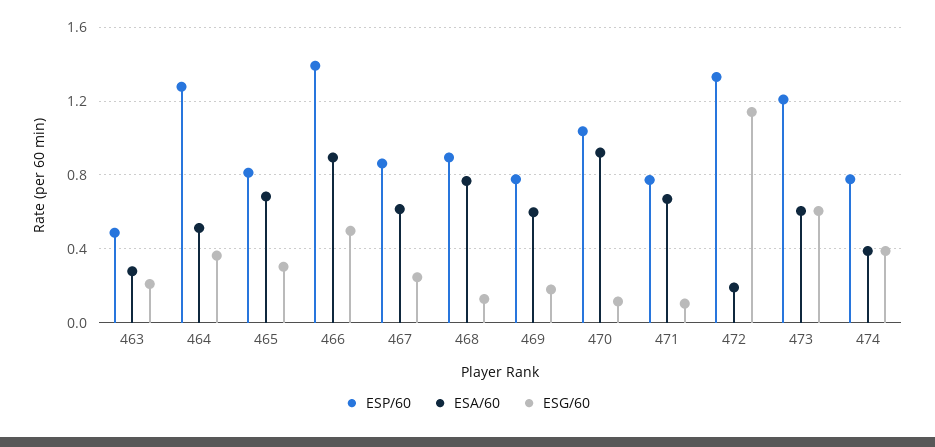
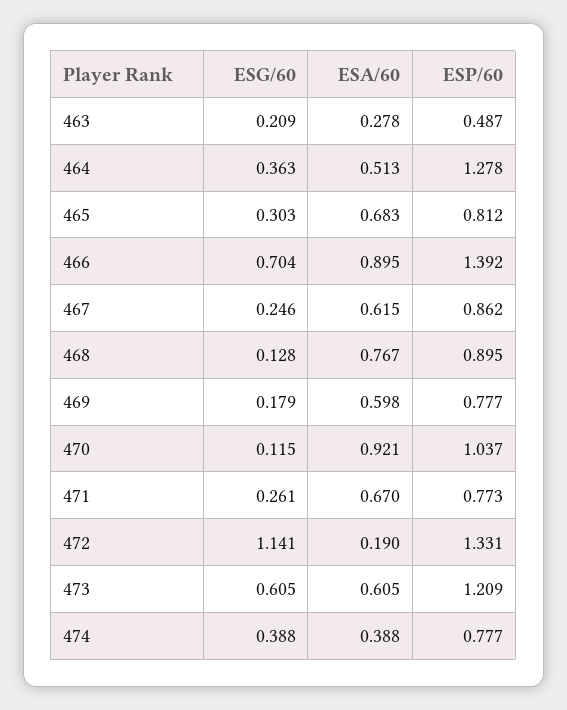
ESG/60, 466: 0.5 -> 0.704
ESG/60, 471: 0.1 -> 0.261

